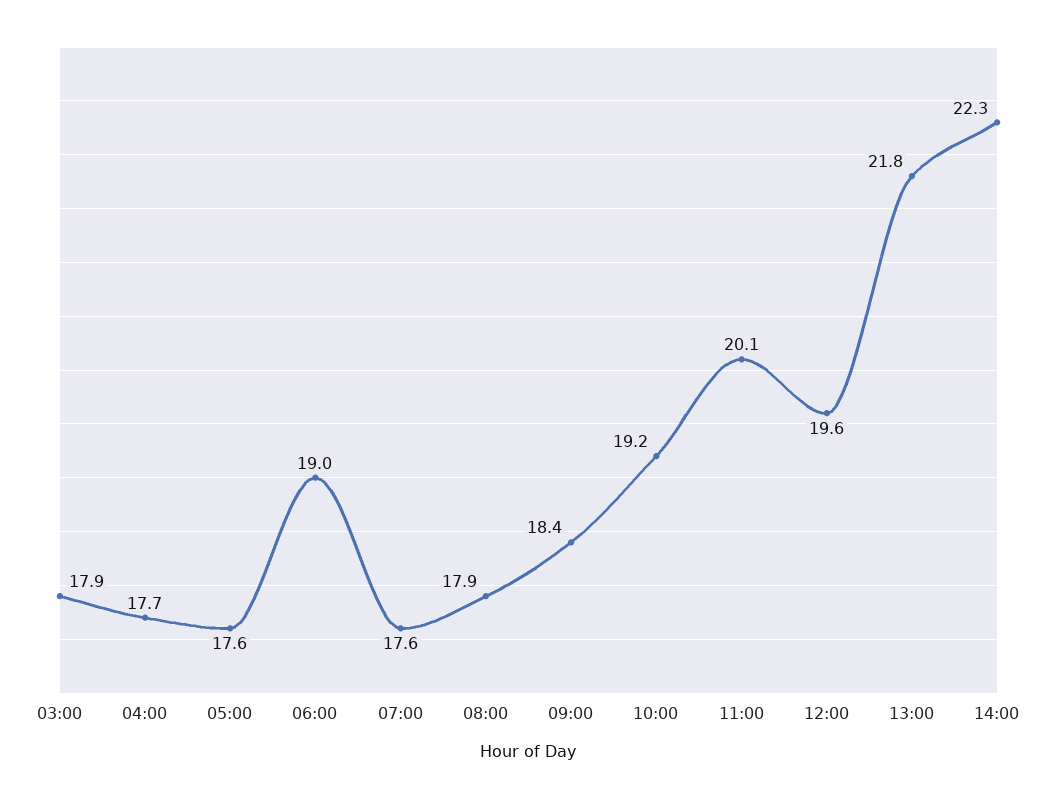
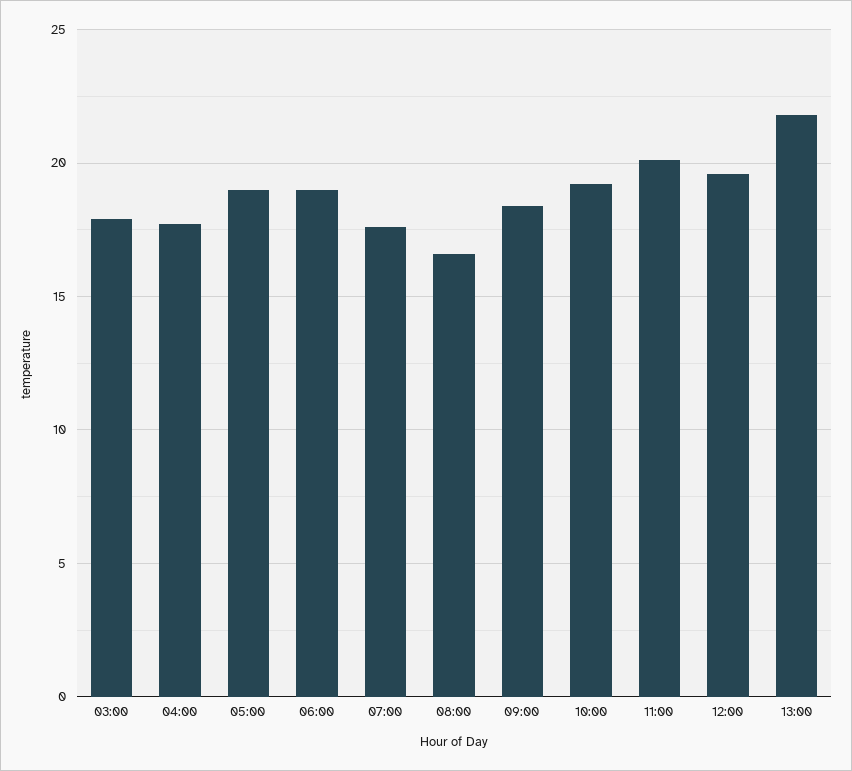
05:00: 17.6 -> 19
08:00: 17.9 -> 16.5
14:00: 22.3 -> none

